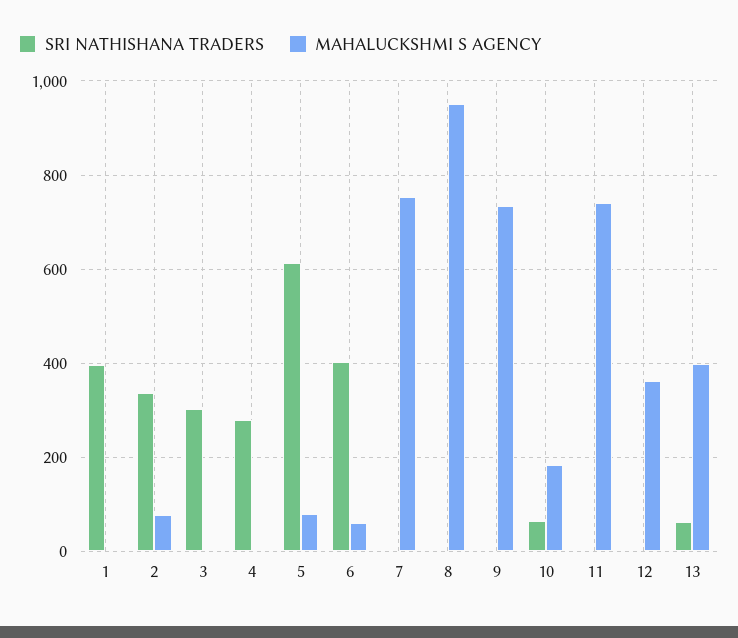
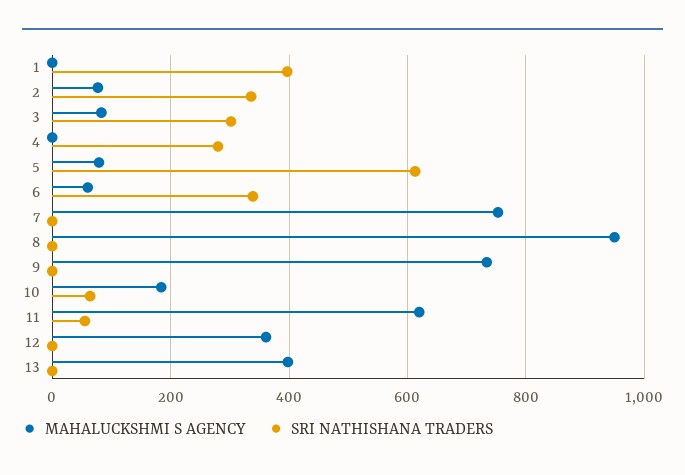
MAHALUCKSHMI S AGENCY, 3: 0 -> 80
SRI NATHISHANA TRADERS, 6: 400 -> 340
SRI NATHISHANA TRADERS, 11: 0 -> 60
MAHALUCKSHMI S AGENCY, 11: 740 -> 620
SRI NATHISHANA TRADERS, 13: 60 -> 0

